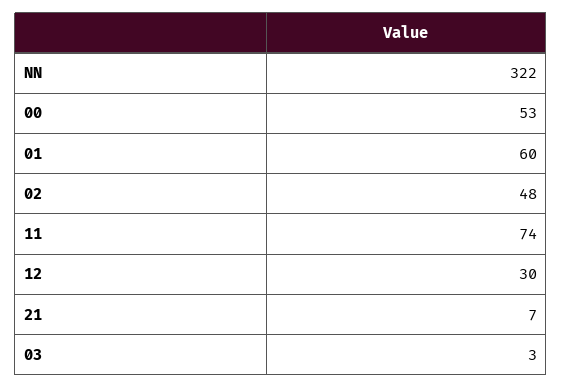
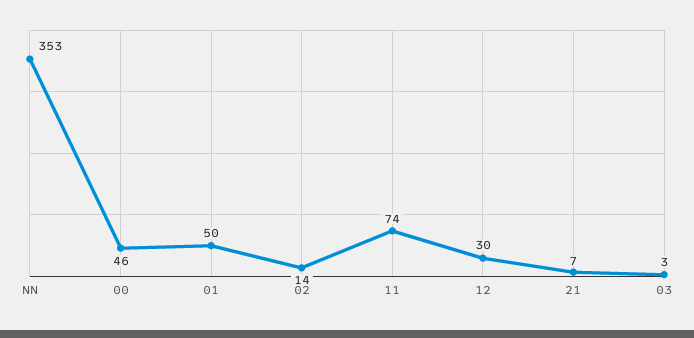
NN: 322 -> 353
00: 53 -> 46
01: 60 -> 50
02: 48 -> 14

